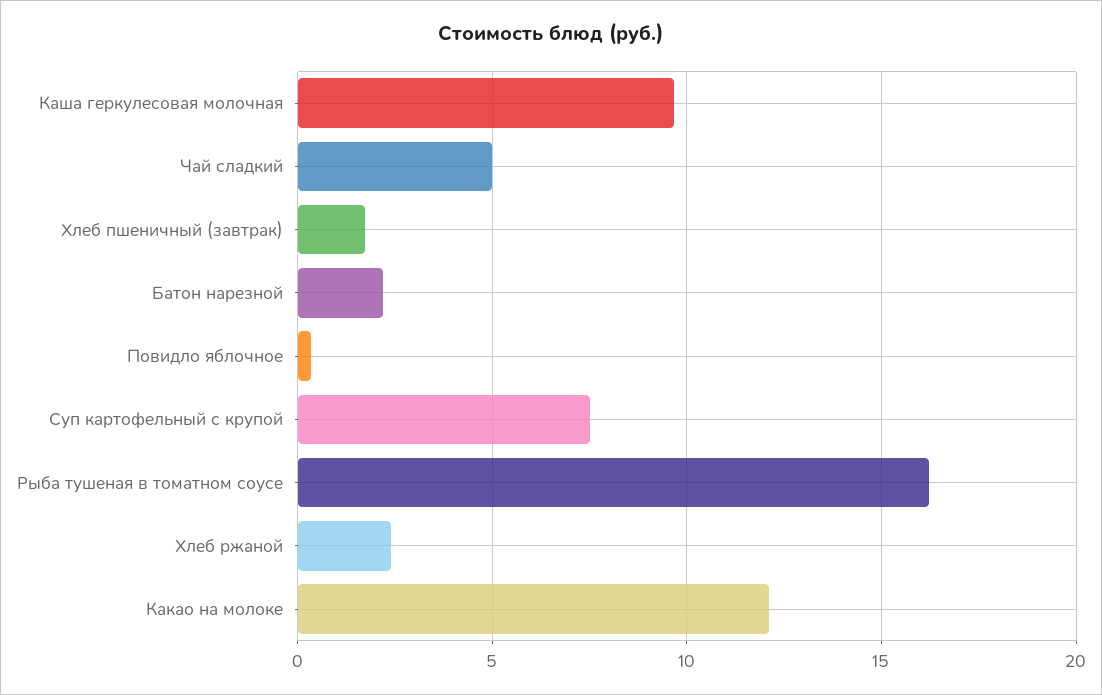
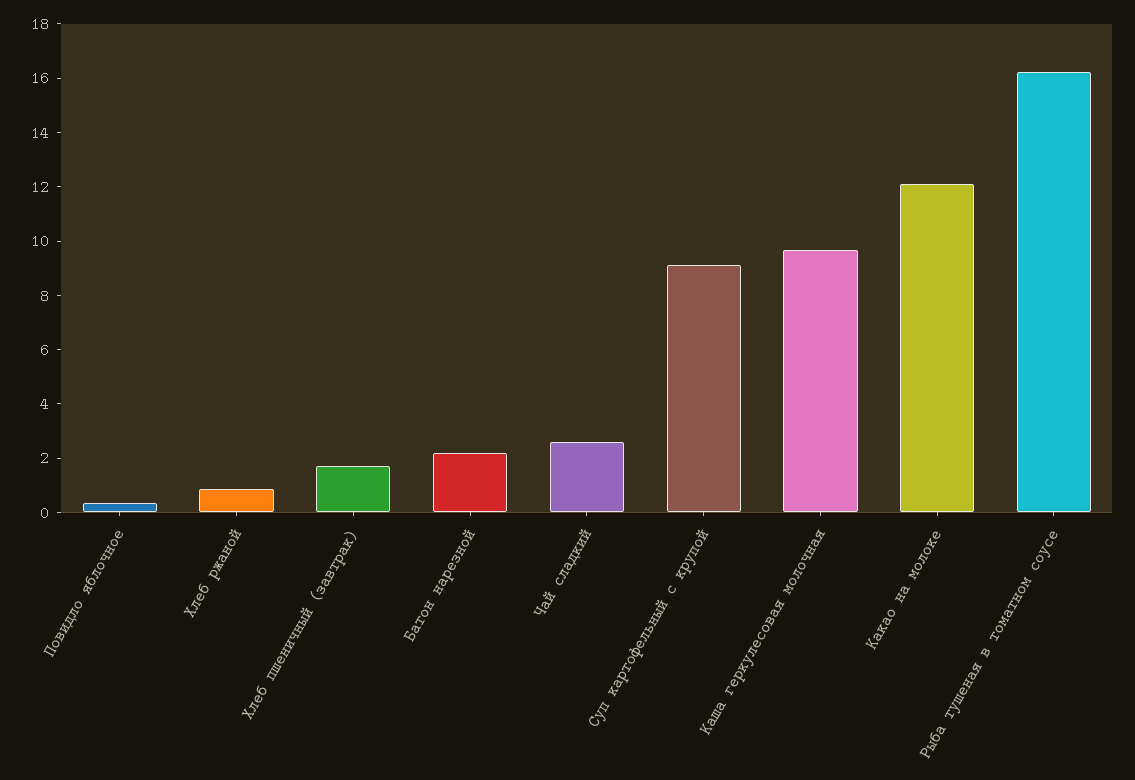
Чай сладкий: 5 -> 2.5
Суп картофельный с крупой: 7.5 -> 9
Хлеб ржаной: 2.5 -> 1

